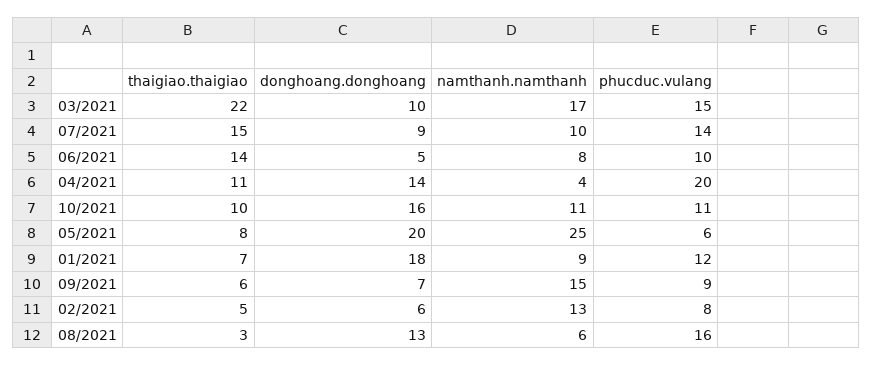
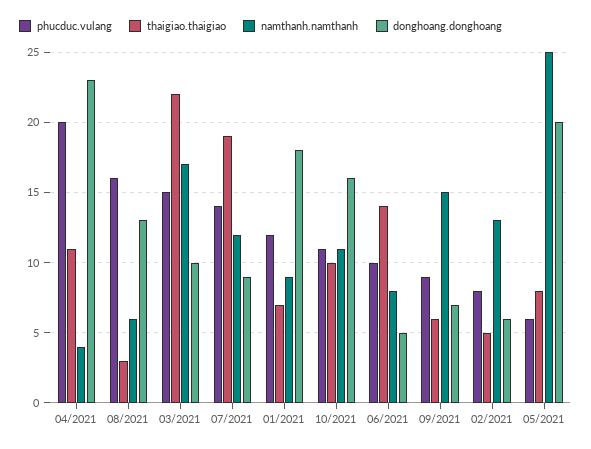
thaigiao.thaigiao, 07/2021: 15 -> 19
namthanh.namthanh, 07/2021: 10 -> 12
donghoang.donghoang, 04/2021: 14 -> 23

